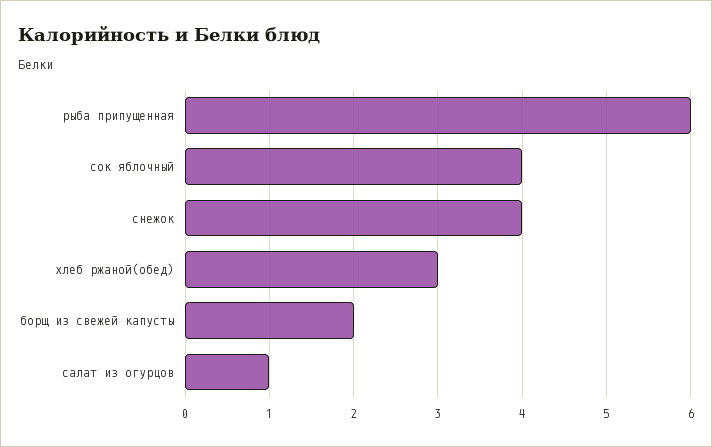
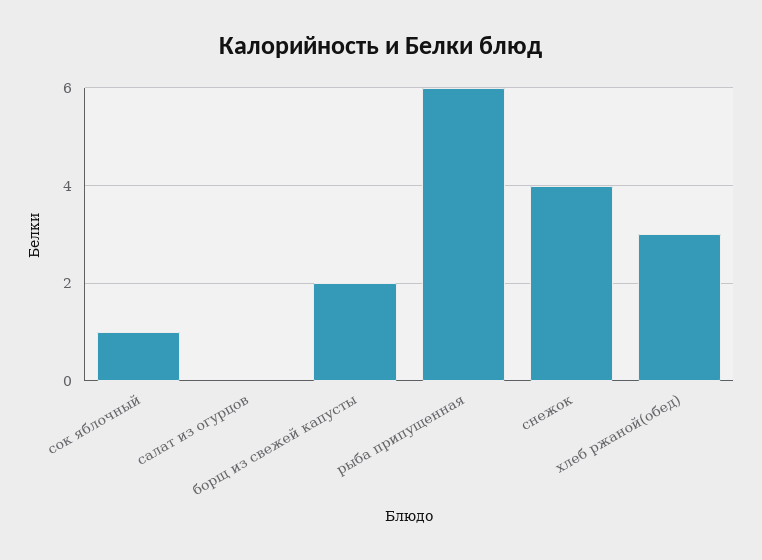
сок яблочный: 4 -> 1
салат из огурцов: 1 -> 0

